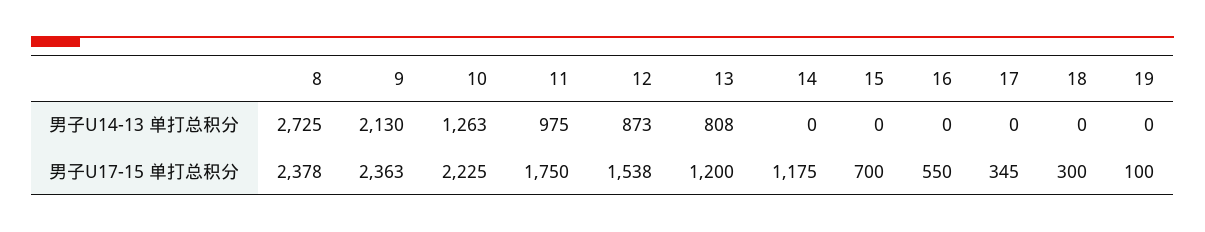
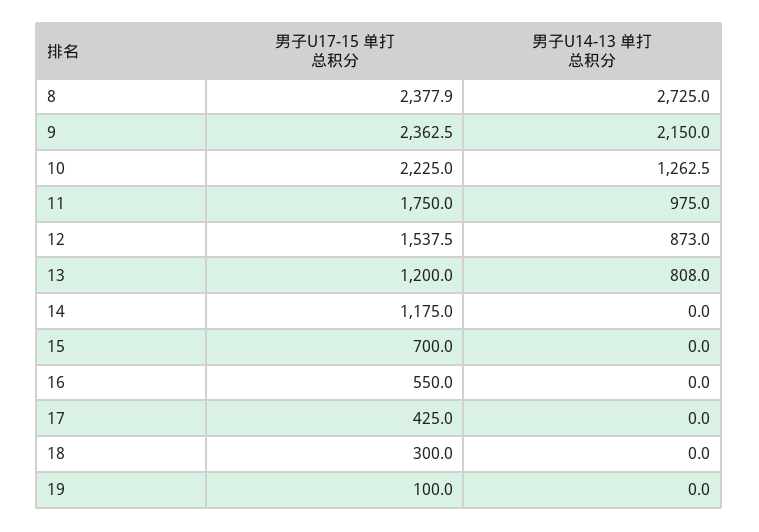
9, 男子U14-13 单打总积分: 2130 -> 2150
17, 男子U17-15 单打总积分: 345 -> 425

